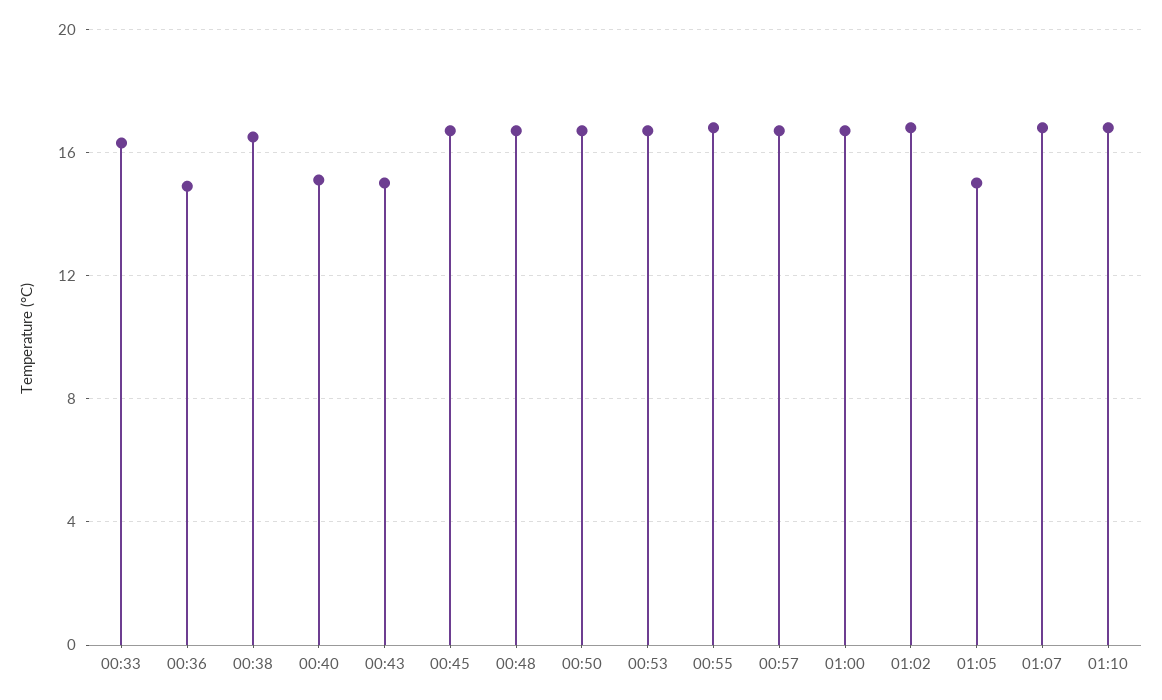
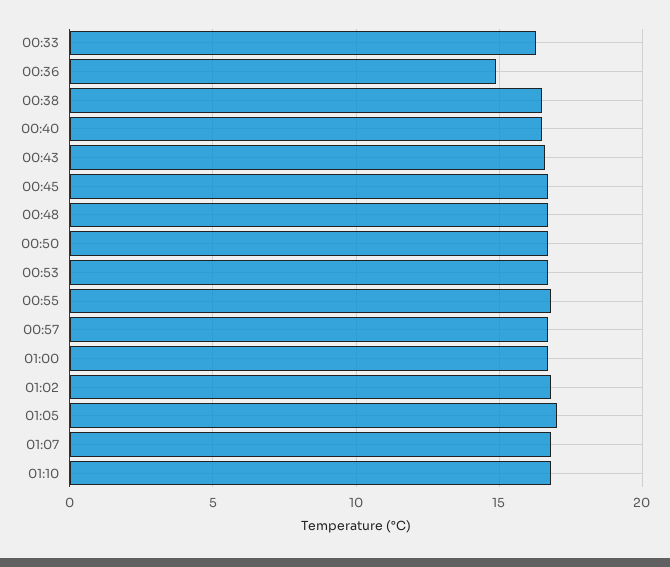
00:40: 15 -> 16.5
00:43: 15 -> 16.5
01:05: 15 -> 17

